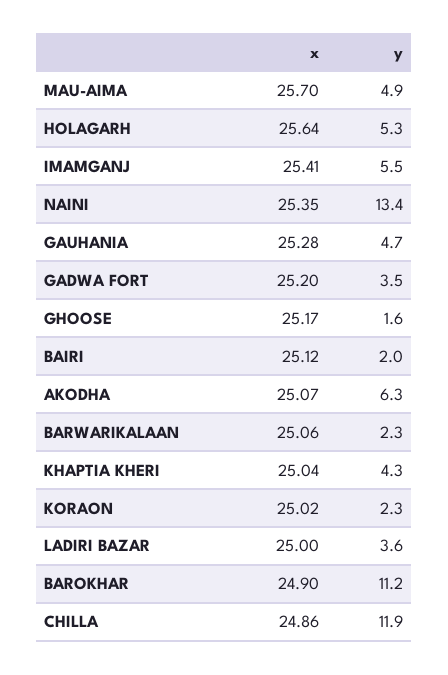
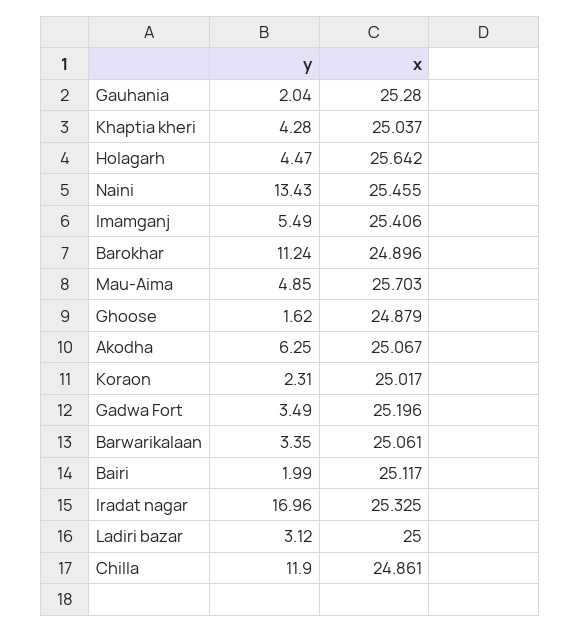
y, HOLAGARH: 5.3 -> 4.47
x, NAINI: 25.35 -> 25.455
y, GAUHANIA: 4.7 -> 2.04
x, GHOOSE: 25.17 -> 24.879
y, BARWARIKALAAN: 2.3 -> 3.35
y, LADIRI BAZAR: 3.6 -> 3.12
y, Iradat nagar: none -> 16.96
x, Iradat nagar: none -> 25.325

